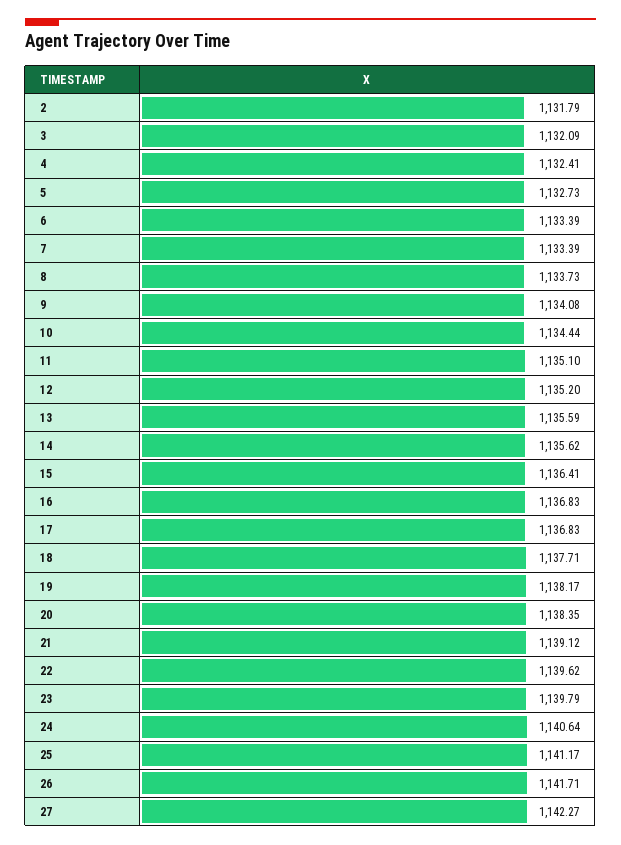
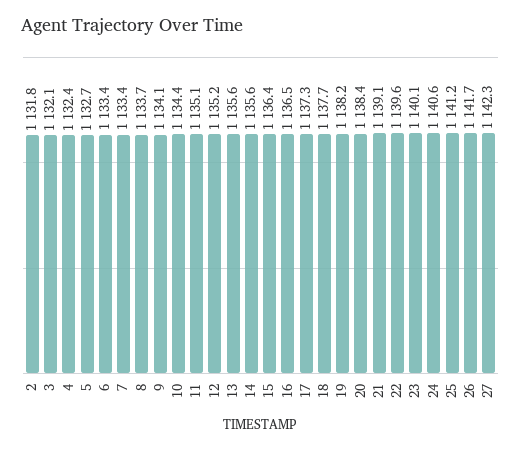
16: 1136.83 -> 1136.5
17: 1136.83 -> 1137.3
23: 1139.79 -> 1140.1

